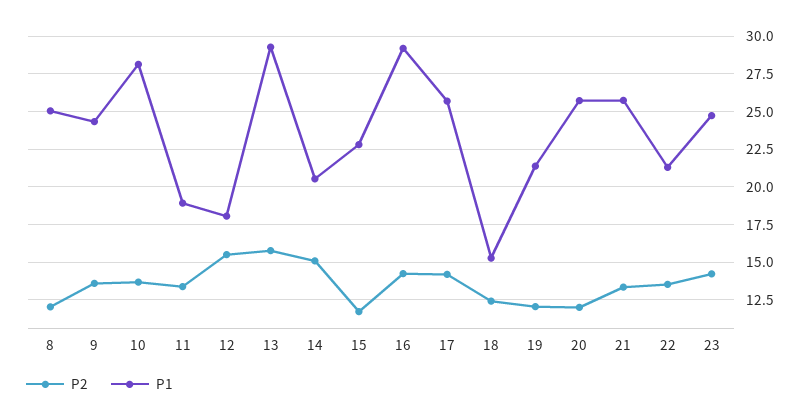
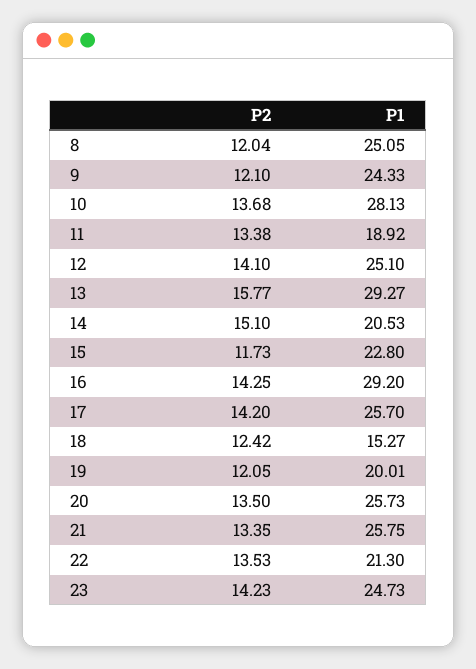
P2, 9: 13.5 -> 12.1
P2, 12: 15.5 -> 14.1
P1, 12: 18 -> 25.1
P1, 19: 21.5 -> 20.01
P2, 20: 12 -> 13.5

